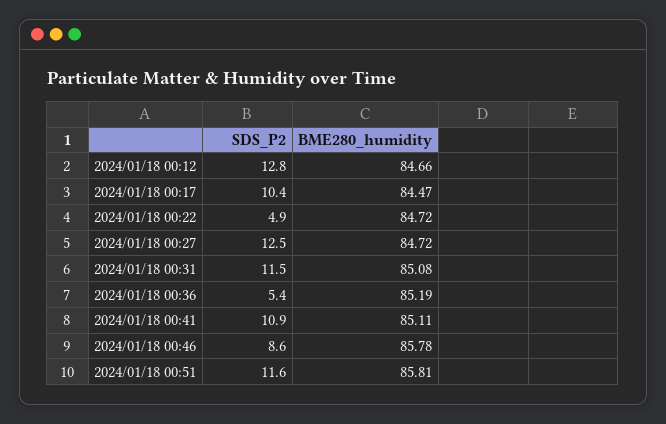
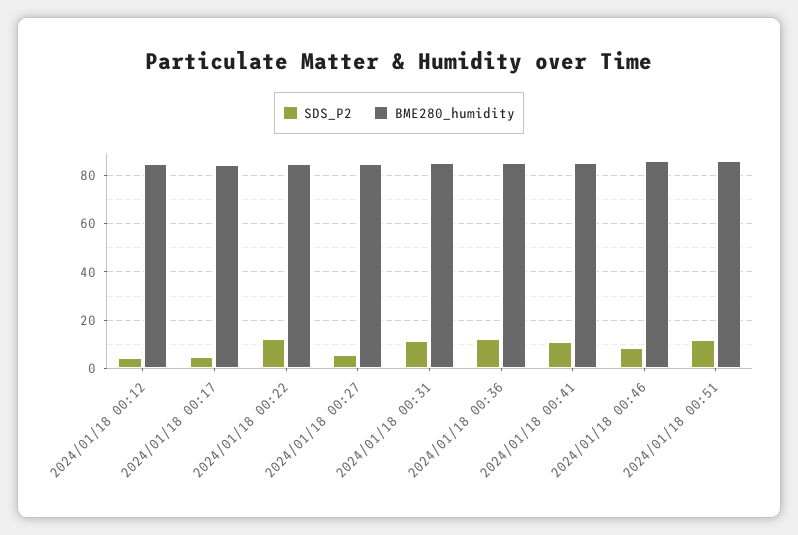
SDS_P2, 2024/01/18 00:12: 12.8 -> 5
SDS_P2, 2024/01/18 00:17: 10.4 -> 5
SDS_P2, 2024/01/18 00:22: 4.9 -> 12.5
SDS_P2, 2024/01/18 00:27: 12.5 -> 5
SDS_P2, 2024/01/18 00:36: 5.4 -> 12.5

